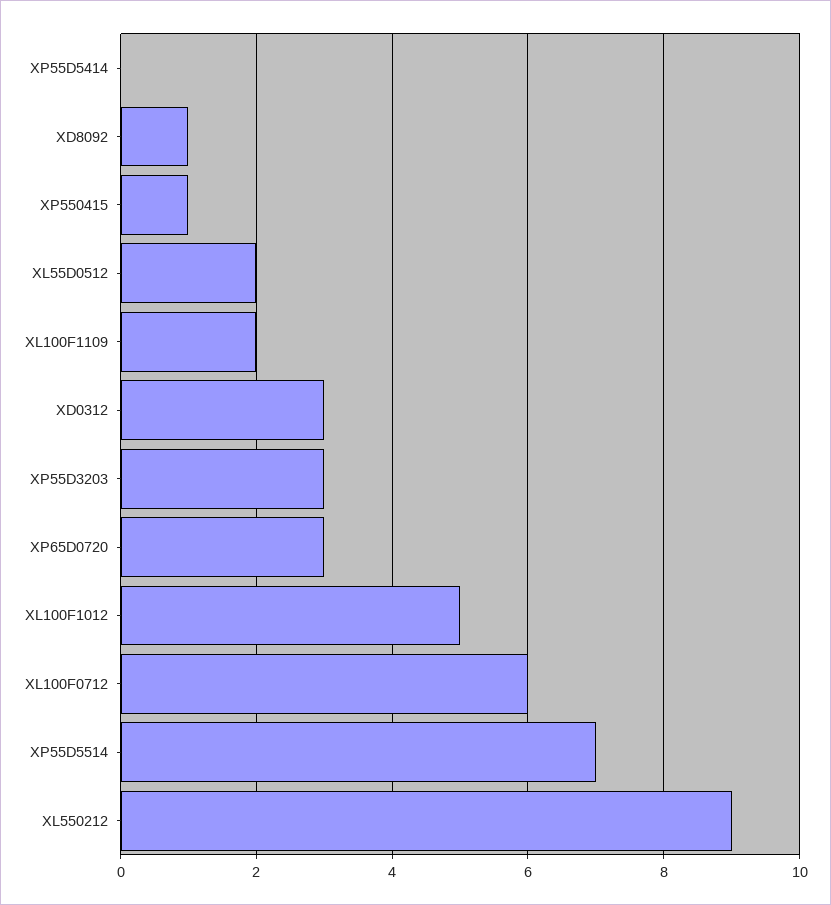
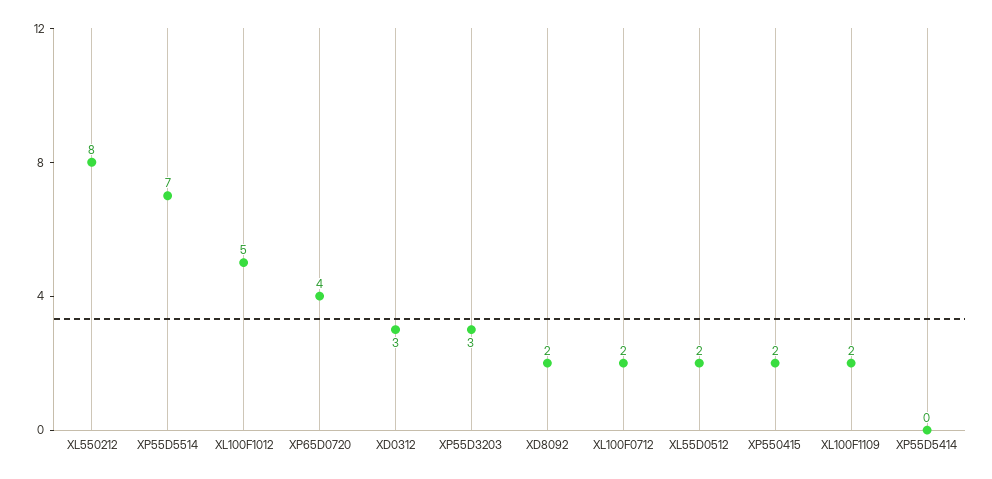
XD8092: 1 -> 2
XP550415: 1 -> 2
XP65D0720: 3 -> 4
XL100F0712: 6 -> 2
XL550212: 9 -> 8

